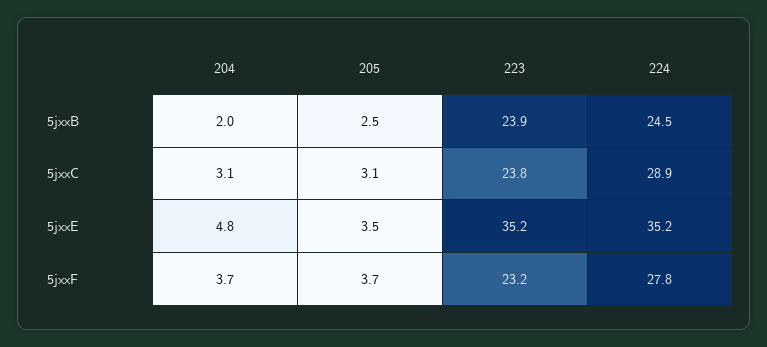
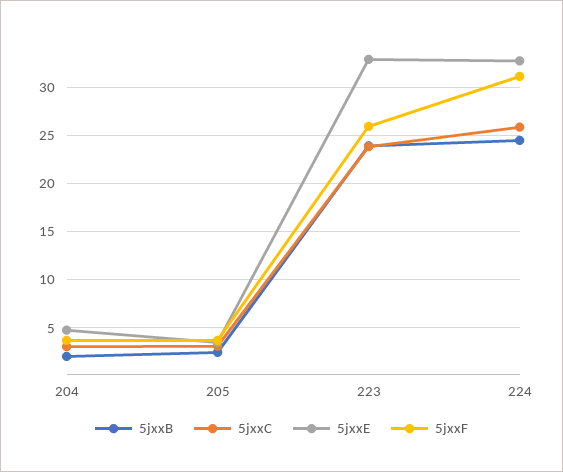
5jxxC, 224: 28.9 -> 26
5jxxE, 223: 35.2 -> 33
5jxxE, 224: 35.2 -> 33
5jxxF, 223: 23.2 -> 26
5jxxF, 224: 27.8 -> 31

